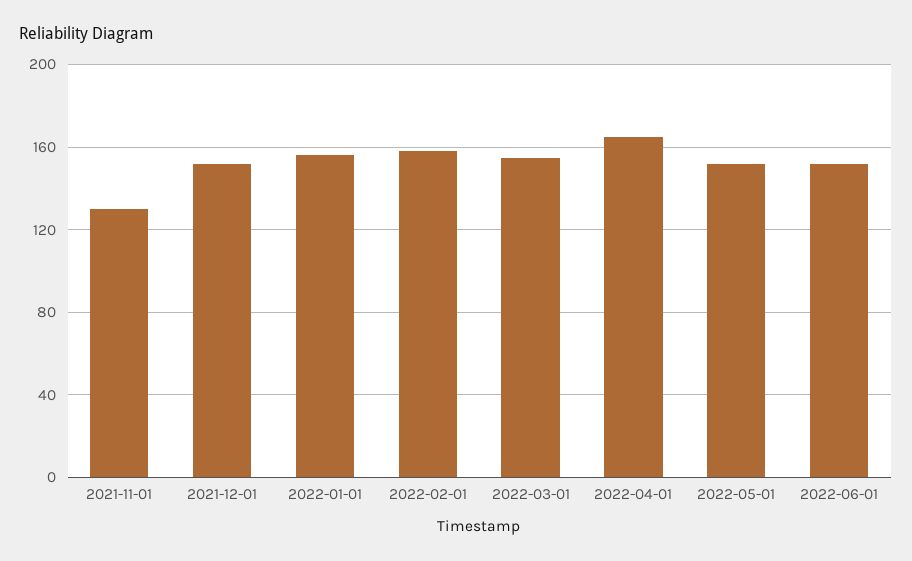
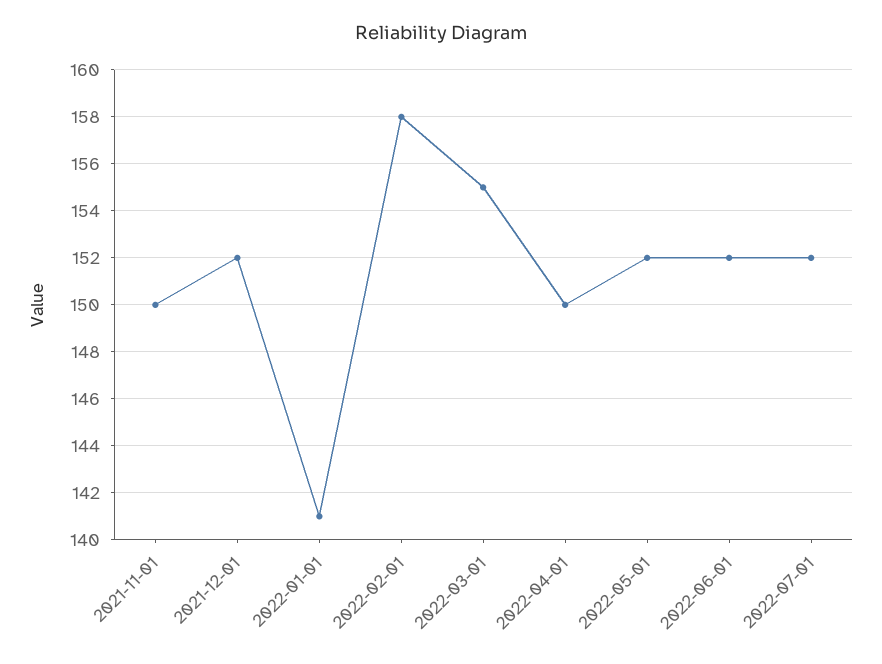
2021-11-01: 130 -> 150
2022-01-01: 155 -> 141
2022-04-01: 165 -> 150
2022-07-01: none -> 152

